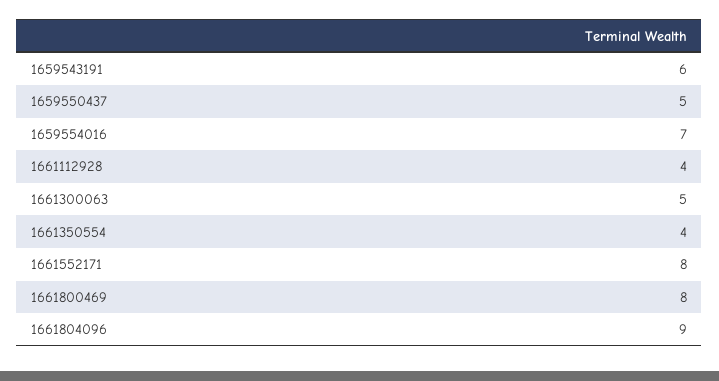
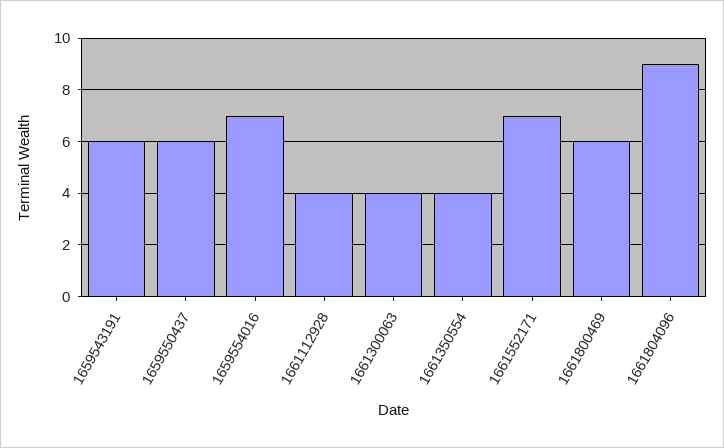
1659550437: 5 -> 6
1661300063: 5 -> 4
1661552171: 8 -> 7
1661800469: 8 -> 6

